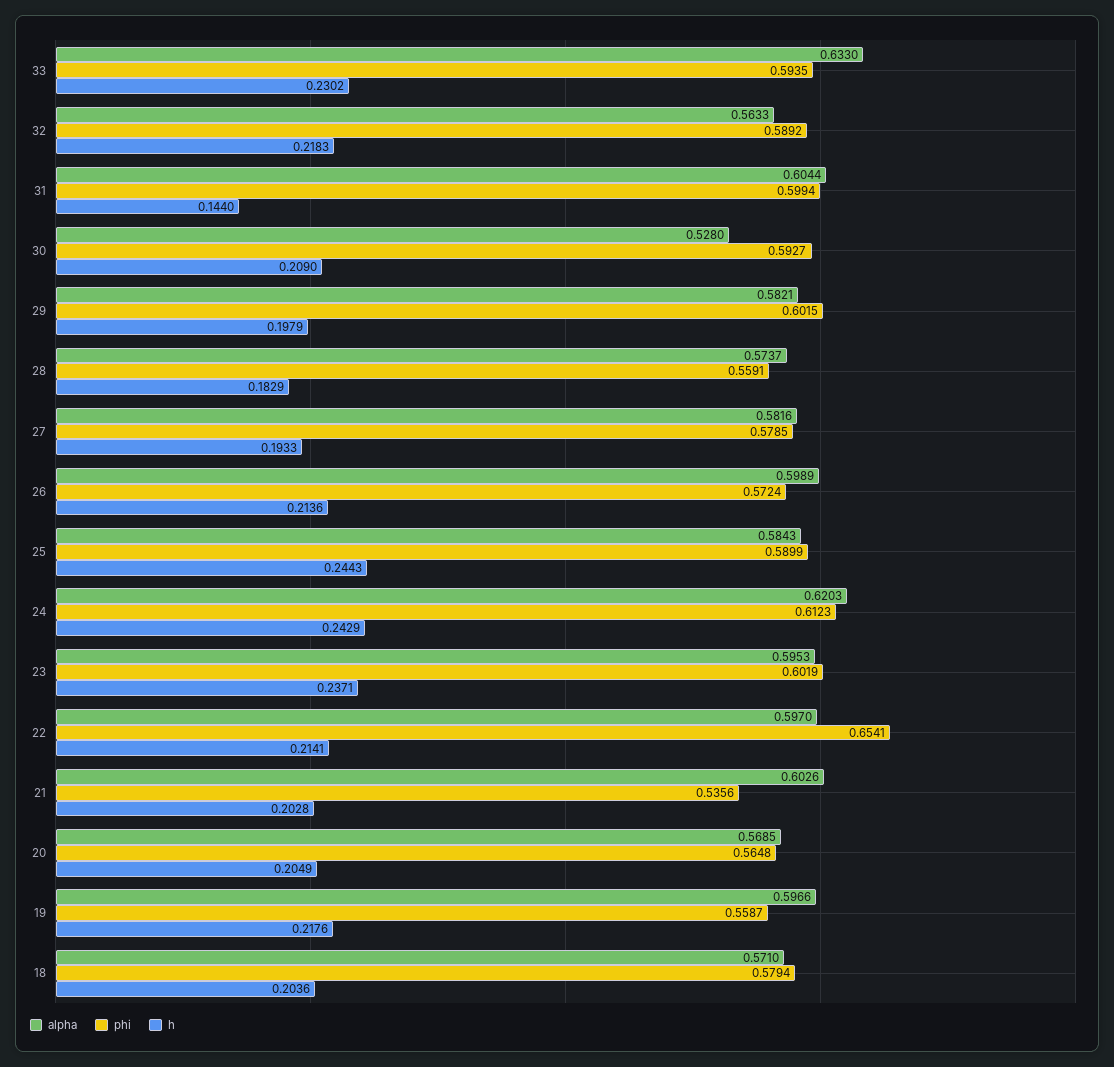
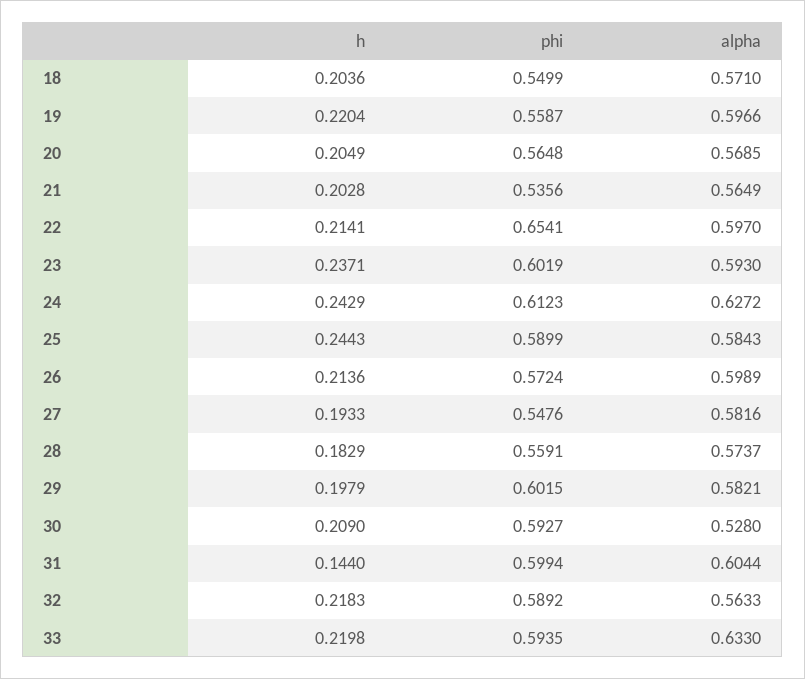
h, 33: 0.2302 -> 0.2198
phi, 27: 0.5785 -> 0.5476
alpha, 24: 0.6203 -> 0.6272
alpha, 23: 0.5953 -> 0.593
alpha, 21: 0.6026 -> 0.5649
h, 19: 0.2176 -> 0.2204
phi, 18: 0.5794 -> 0.5499

